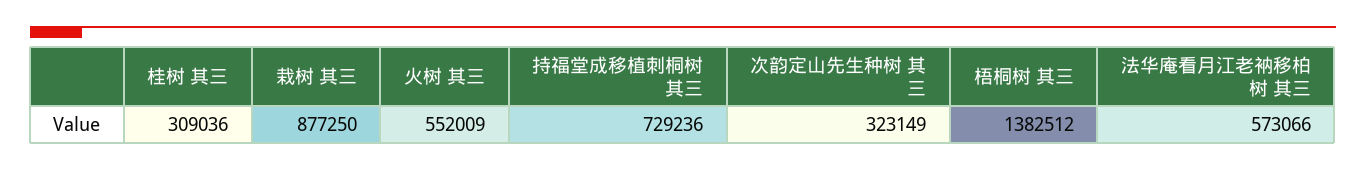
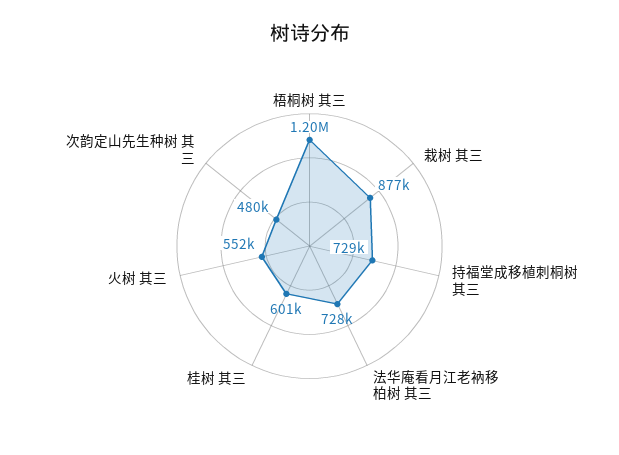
桂树 其三: 309036 -> 601000
次韵定山先生种树 其三: 323149 -> 480000
梧桐树 其三: 1382512 -> 1200000
法华庵看月江老衲移柏树 其三: 573066 -> 728000

